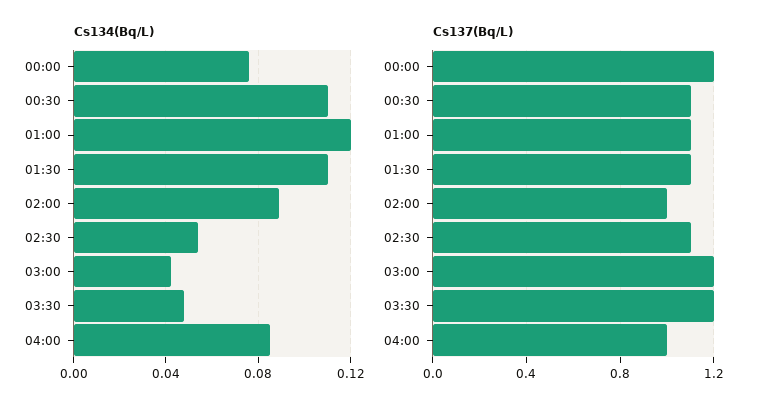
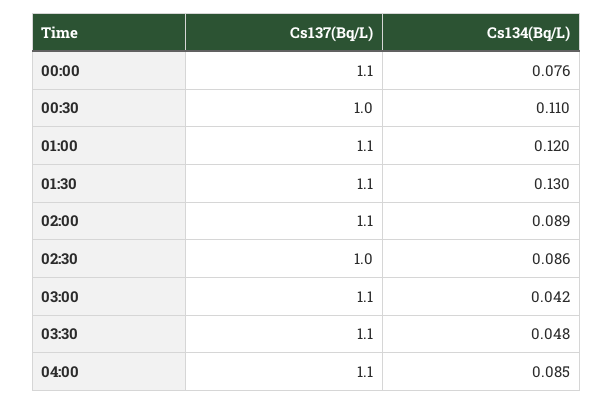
Cs134(Bq/L), 01:30: 0.11 -> 0.13
Cs134(Bq/L), 02:30: 0.055 -> 0.086
Cs137(Bq/L), 00:00: 1.2 -> 1.1
Cs137(Bq/L), 00:30: 1.1 -> 1
Cs137(Bq/L), 02:00: 1 -> 1.1
Cs137(Bq/L), 02:30: 1.1 -> 1
Cs137(Bq/L), 03:00: 1.2 -> 1.1
Cs137(Bq/L), 03:30: 1.2 -> 1.1
Cs137(Bq/L), 04:00: 1 -> 1.1

